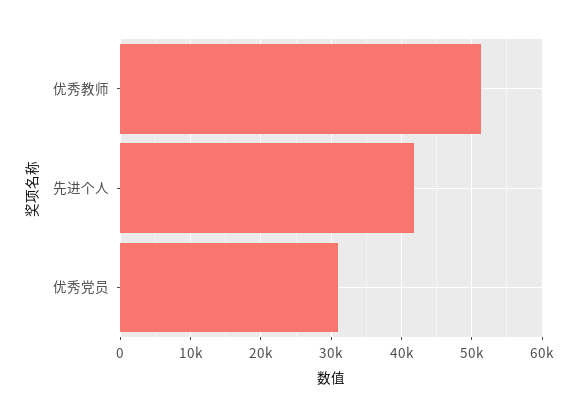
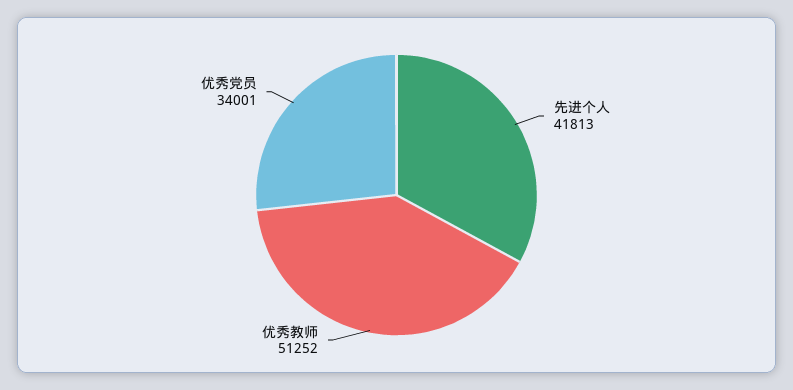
优秀党员: 31000 -> 34001

